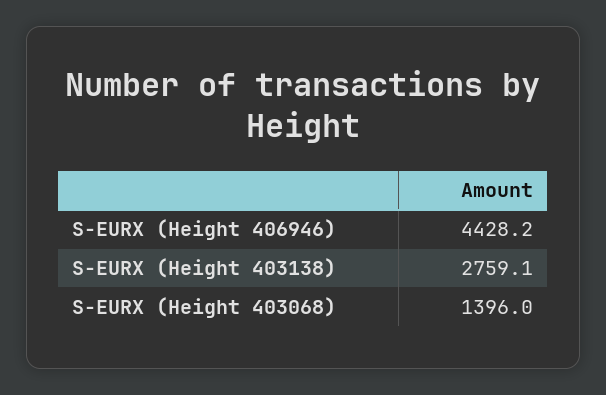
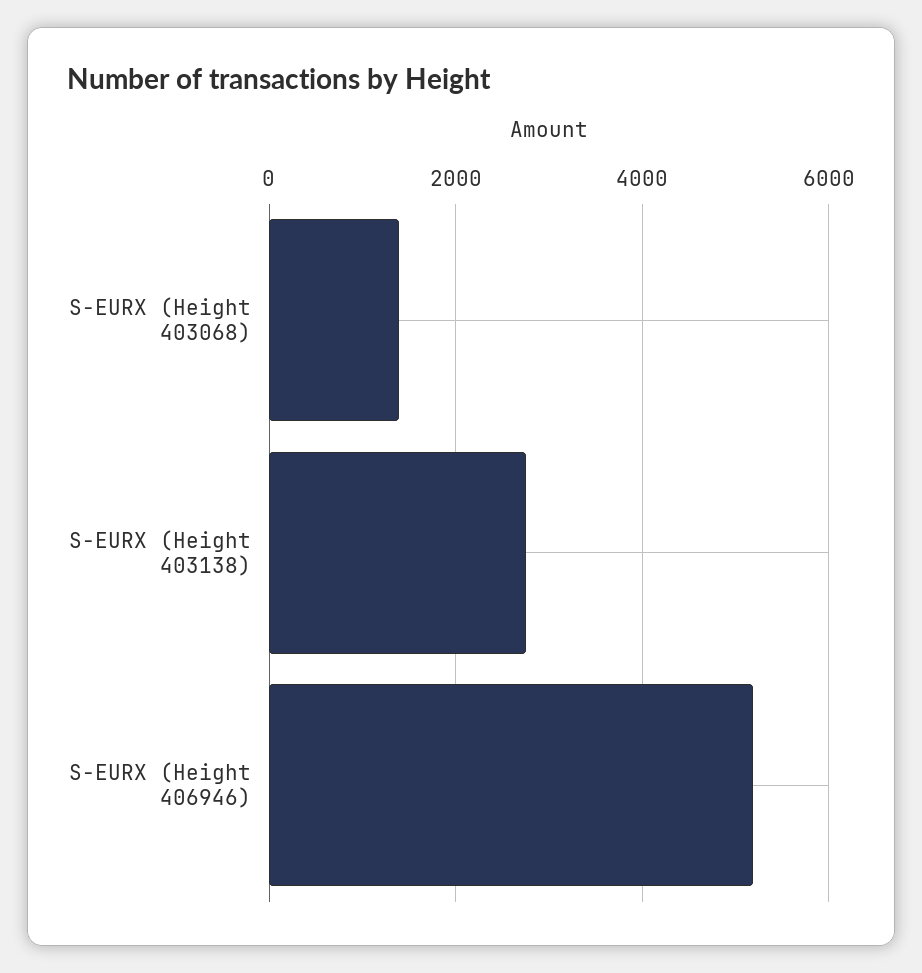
S-EURX (Height 406946): 4428.2 -> 5200

